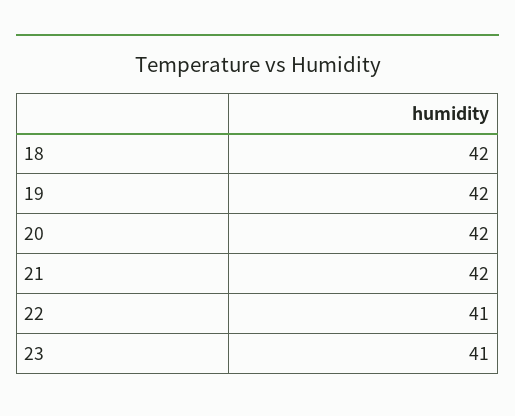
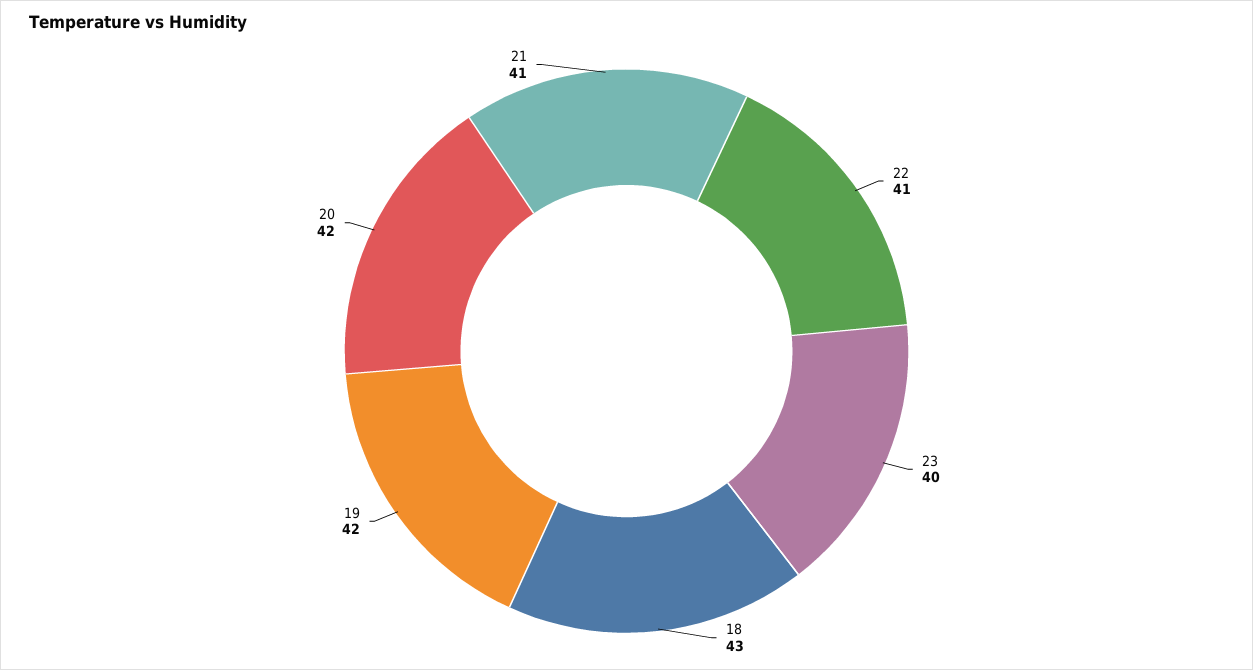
18: 42 -> 43
21: 42 -> 41
23: 41 -> 40

